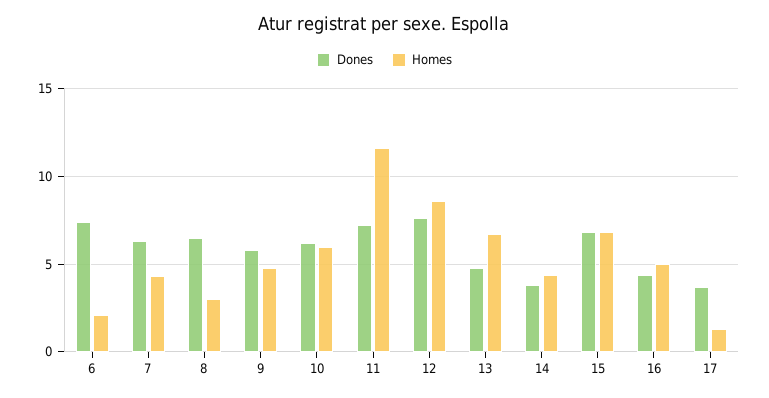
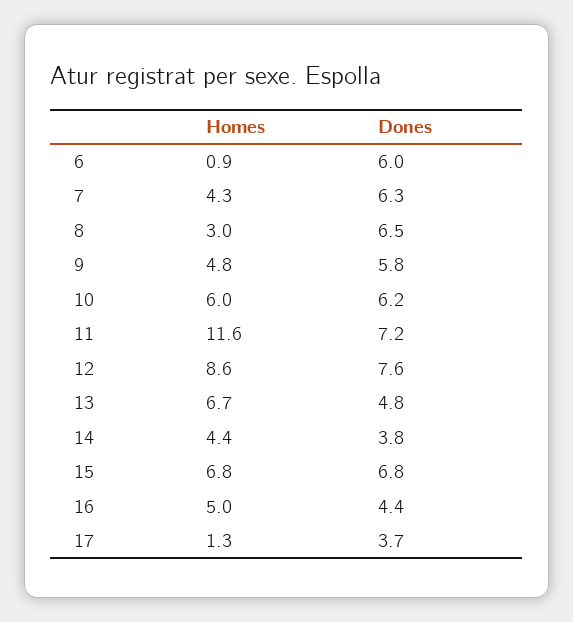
Dones, 6: 7.5 -> 6
Homes, 6: 2 -> 0.9

